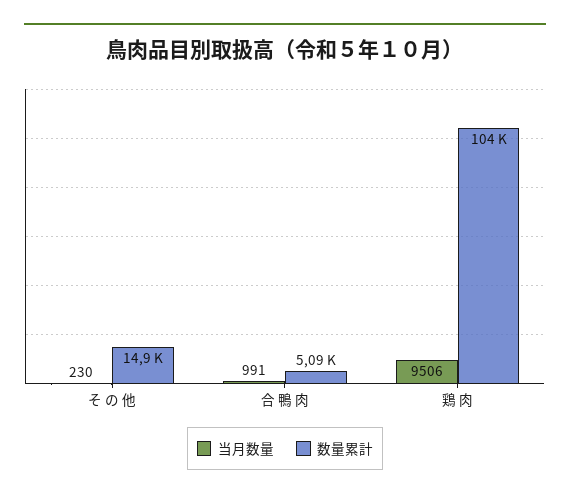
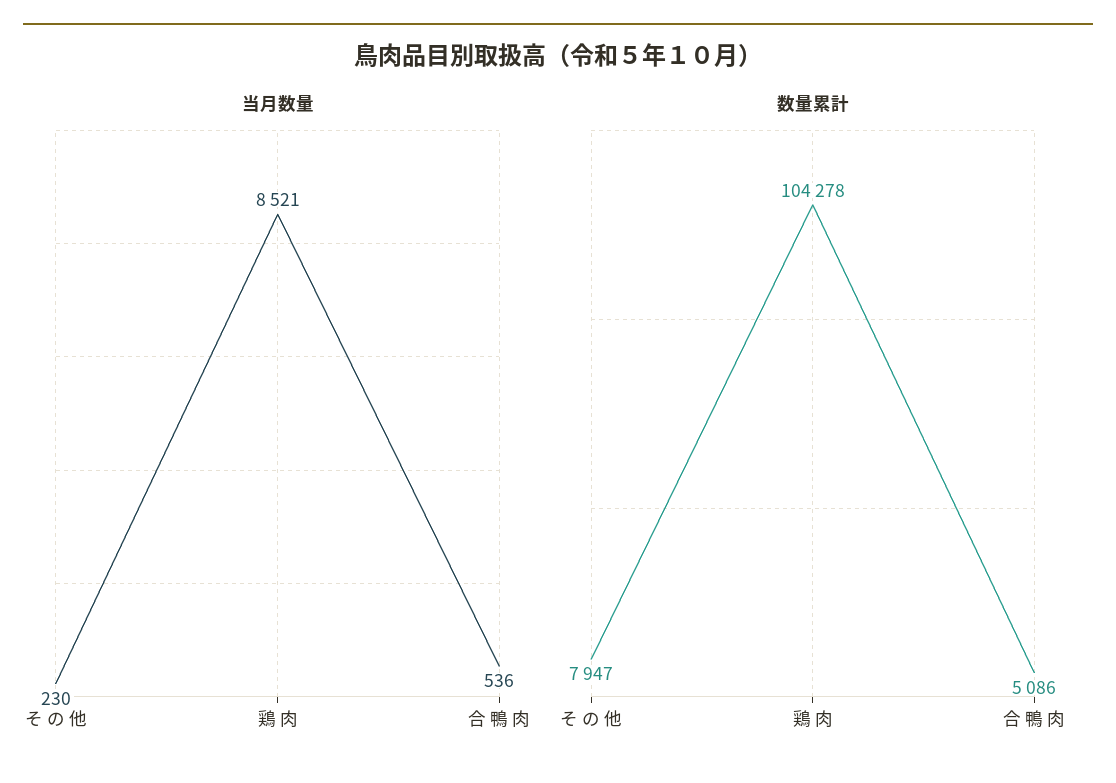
数量累計, そ の 他: 14900 -> 7947
当月数量, 合 鴨 肉: 991 -> 536
当月数量, 鶏 肉: 9506 -> 8521

